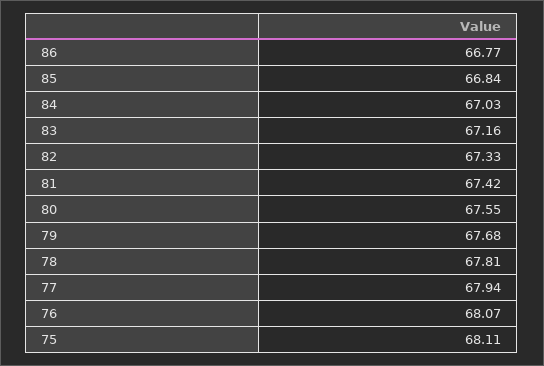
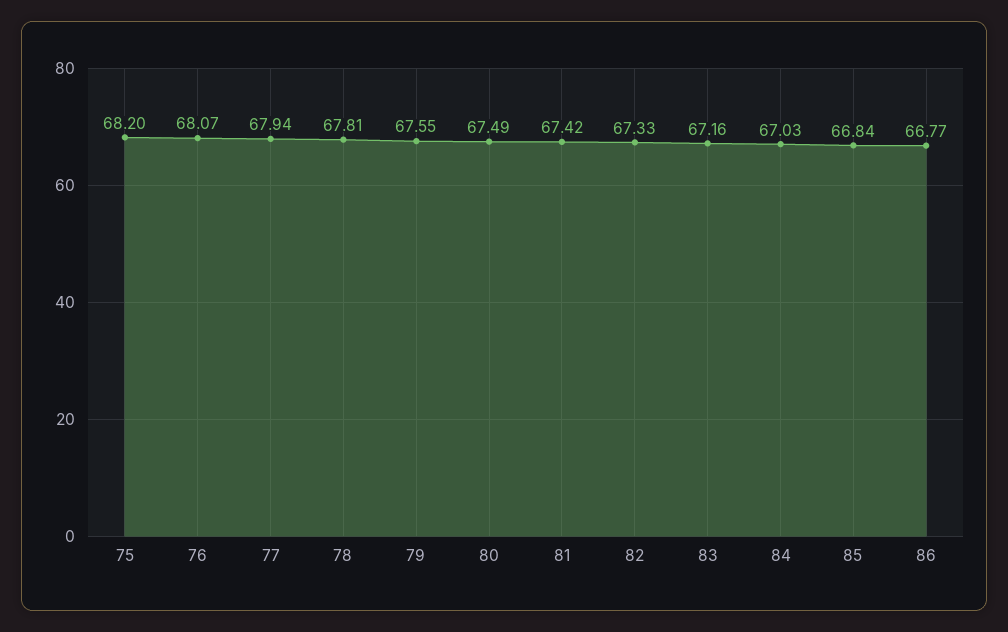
80: 67.55 -> 67.49
79: 67.68 -> 67.55
75: 68.11 -> 68.2

